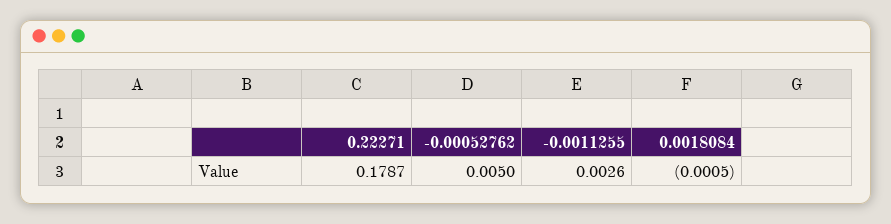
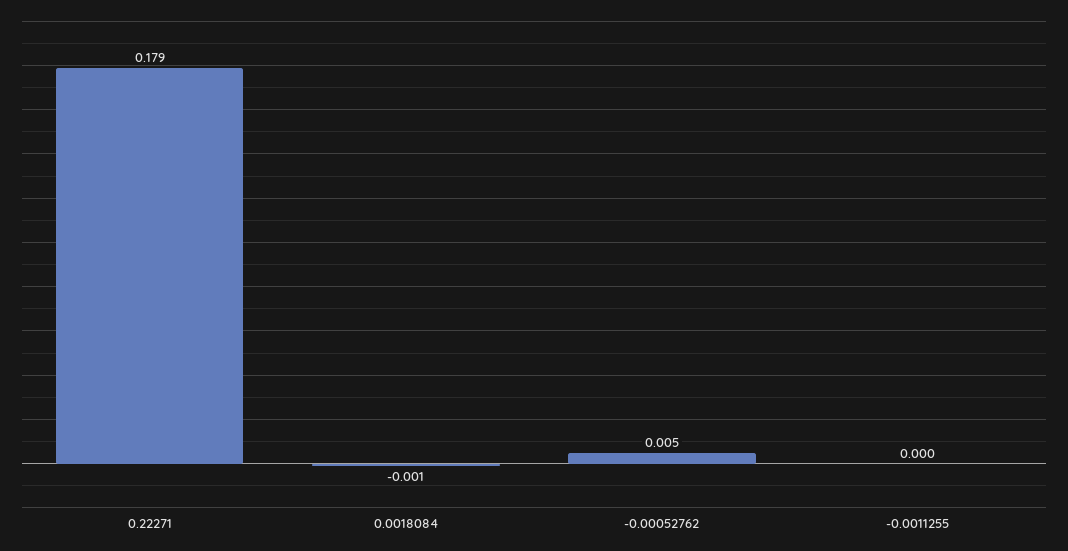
-0.0011255: 0.0026 -> 0

